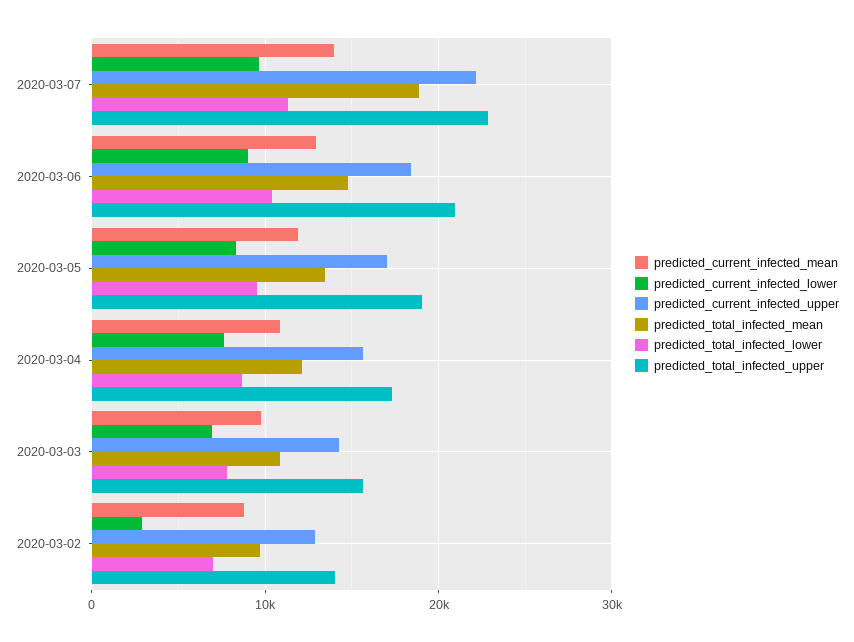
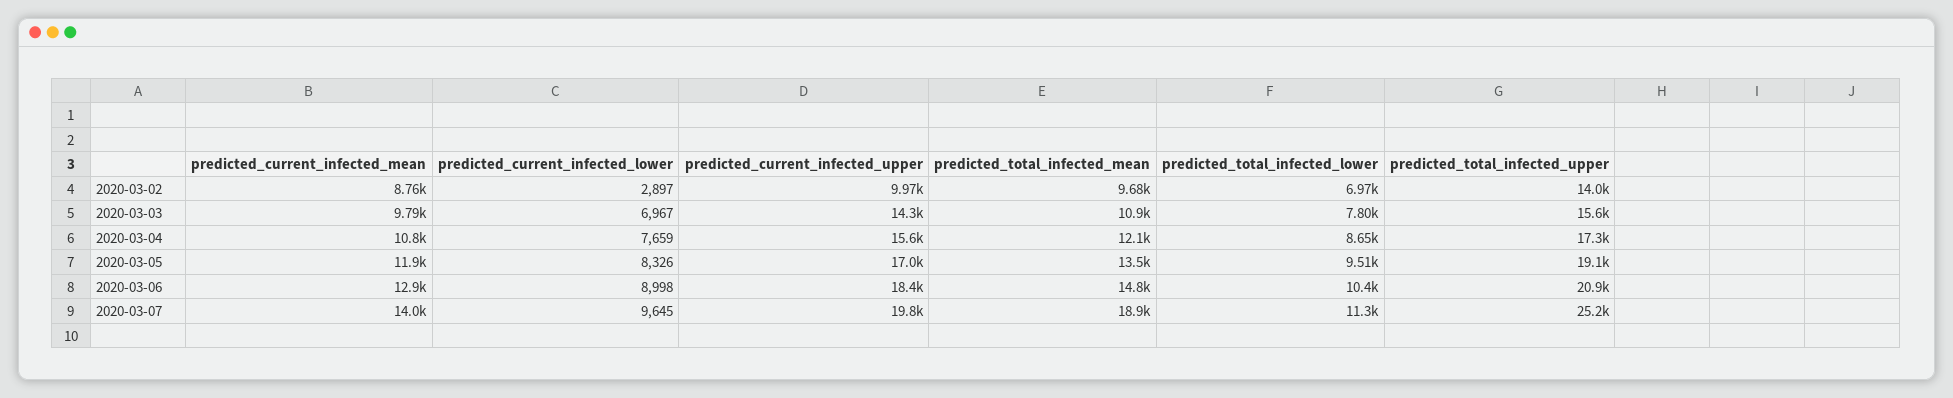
predicted_current_infected_upper, 2020-03-07: 22000 -> 19800
predicted_total_infected_upper, 2020-03-07: 23000 -> 25200
predicted_current_infected_upper, 2020-03-02: 13000 -> 9970

